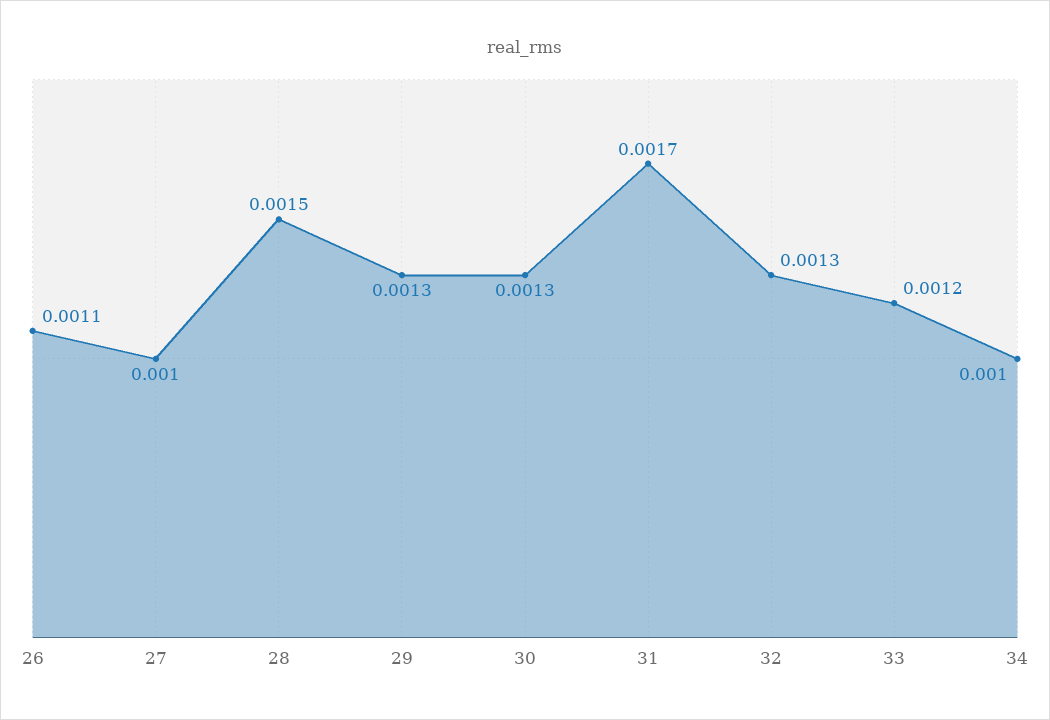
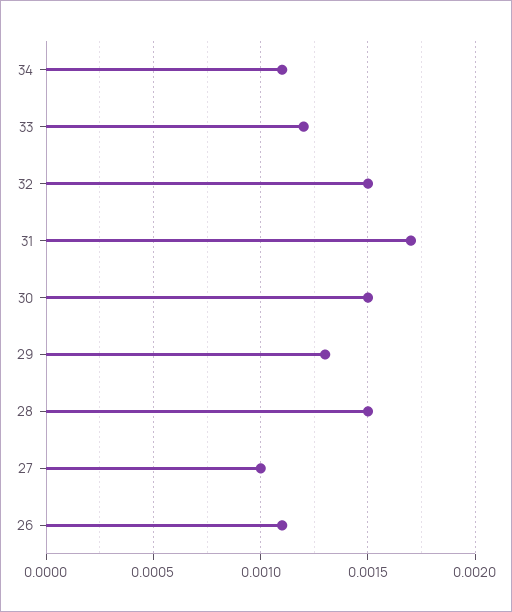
30: 0.0013 -> 0.0015
32: 0.0013 -> 0.0015
34: 0.001 -> 0.0011

